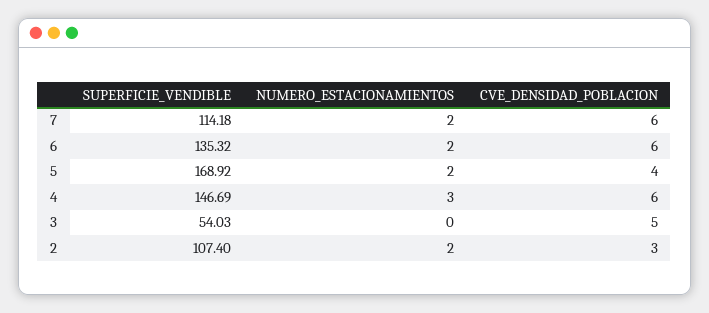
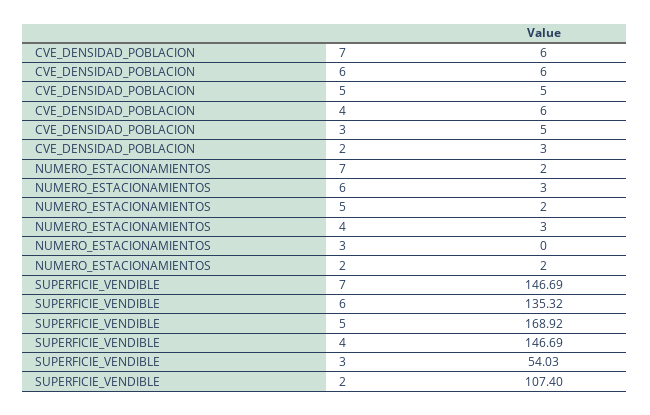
SUPERFICIE_VENDIBLE, 7: 114.18 -> 146.69
NUMERO_ESTACIONAMIENTOS, 6: 2 -> 3
CVE_DENSIDAD_POBLACION, 5: 4 -> 5

